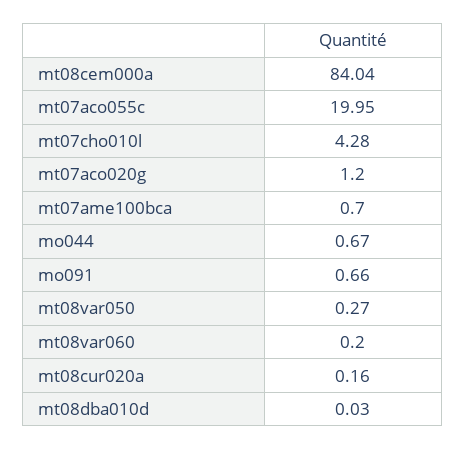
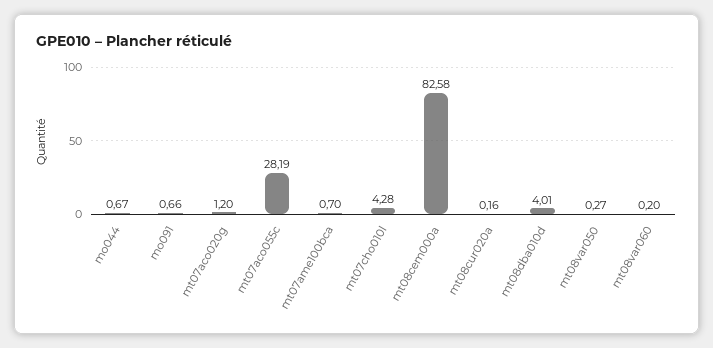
mt08cem000a: 84.04 -> 82.58
mt07aco055c: 19.95 -> 28.19
mt08dba010d: 0.03 -> 4.01

